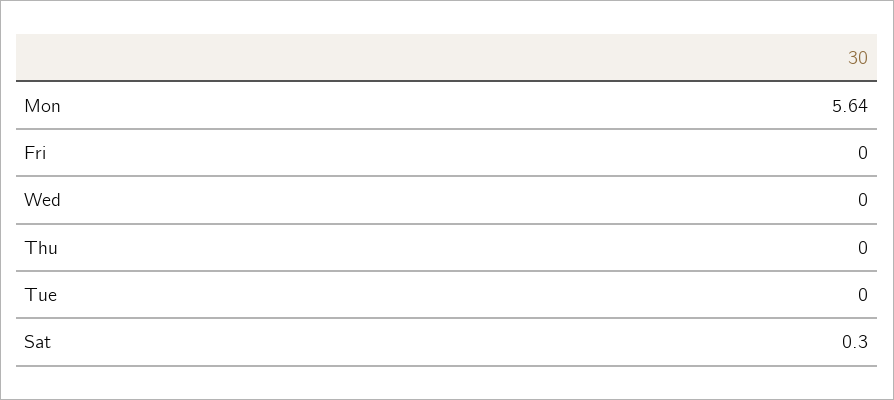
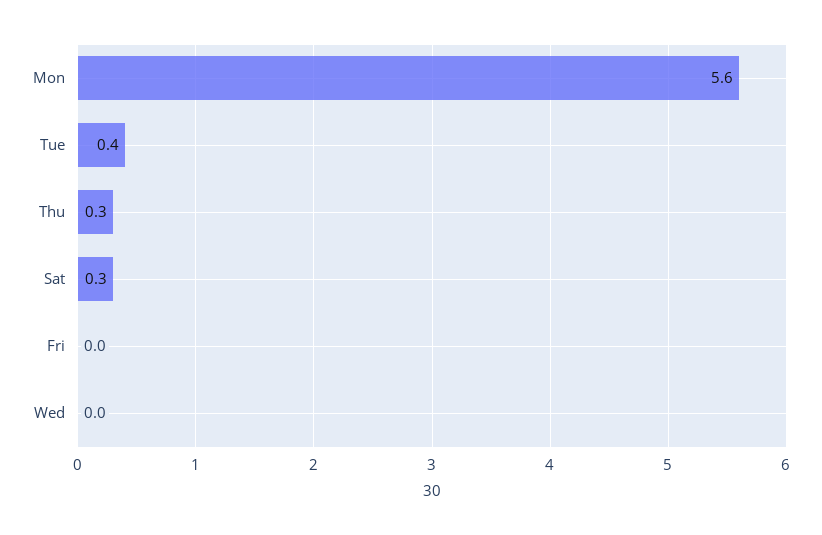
Thu: 0 -> 0.3
Tue: 0 -> 0.4

